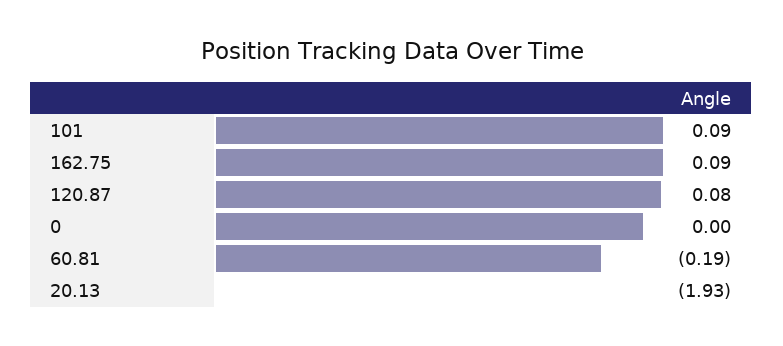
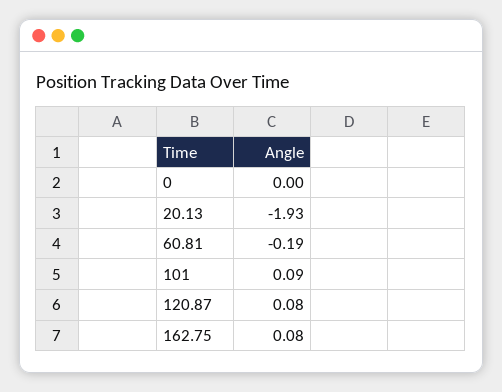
162.75: 0.09 -> 0.08

